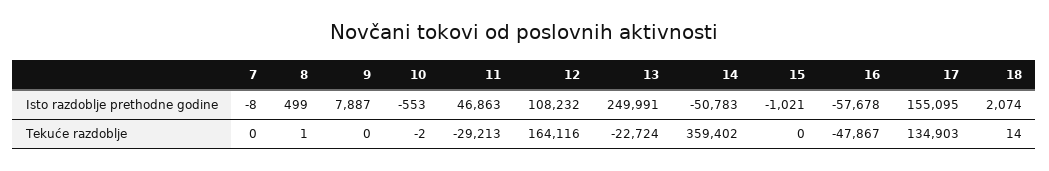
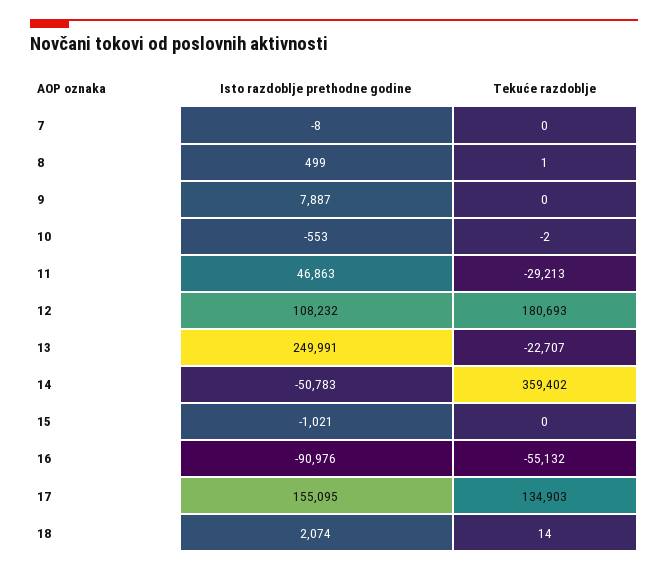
16, Isto razdoblje prethodne godine: -57678 -> -90976
12, Tekuće razdoblje: 164116 -> 180693
13, Tekuće razdoblje: -22724 -> -22707
16, Tekuće razdoblje: -47867 -> -55132

